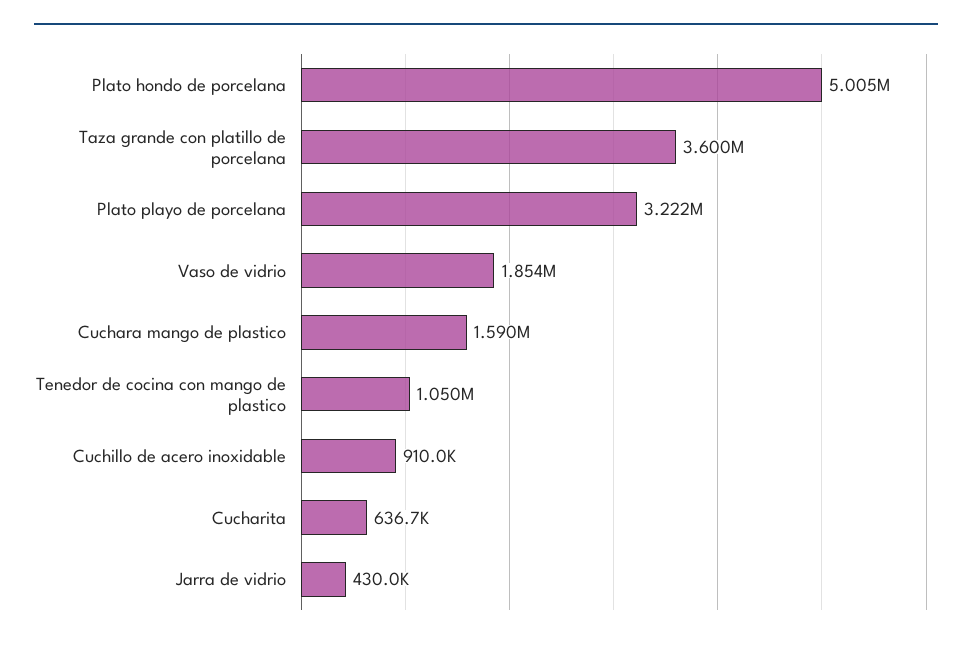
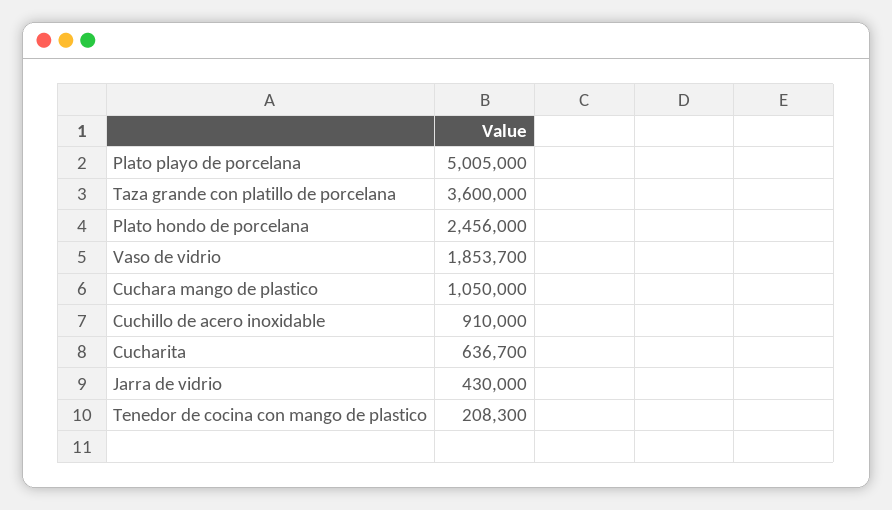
Plato hondo de porcelana: 5005000 -> 2456000
Plato playo de porcelana: 3222000 -> 5005000
Cuchara mango de plastico: 1590000 -> 1050000
Tenedor de cocina con mango de plastico: 1050000 -> 208300

